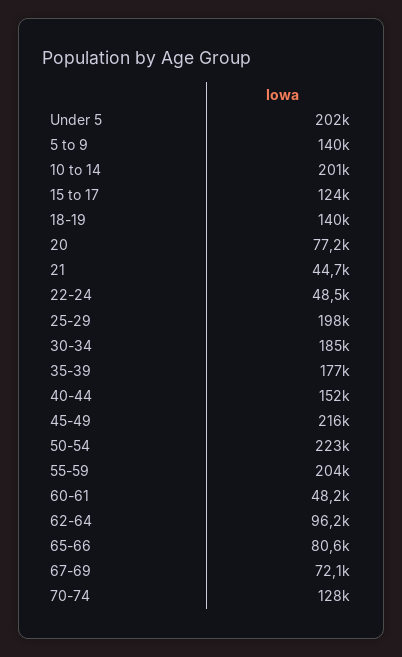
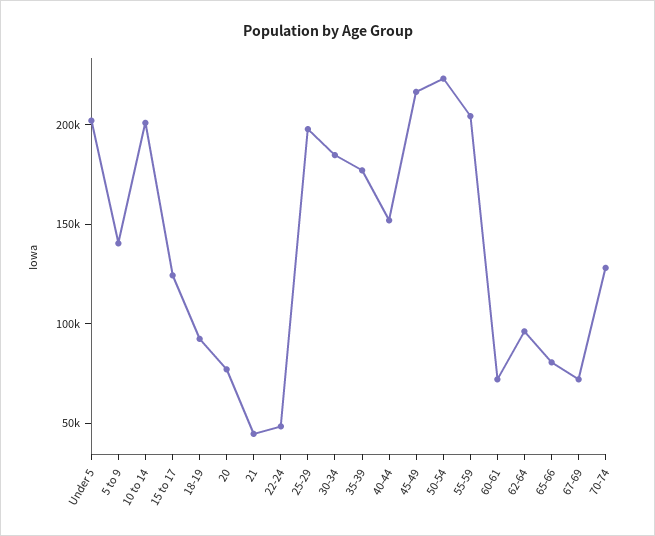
18-19: 140000 -> 90000
60-61: 48200 -> 70000

